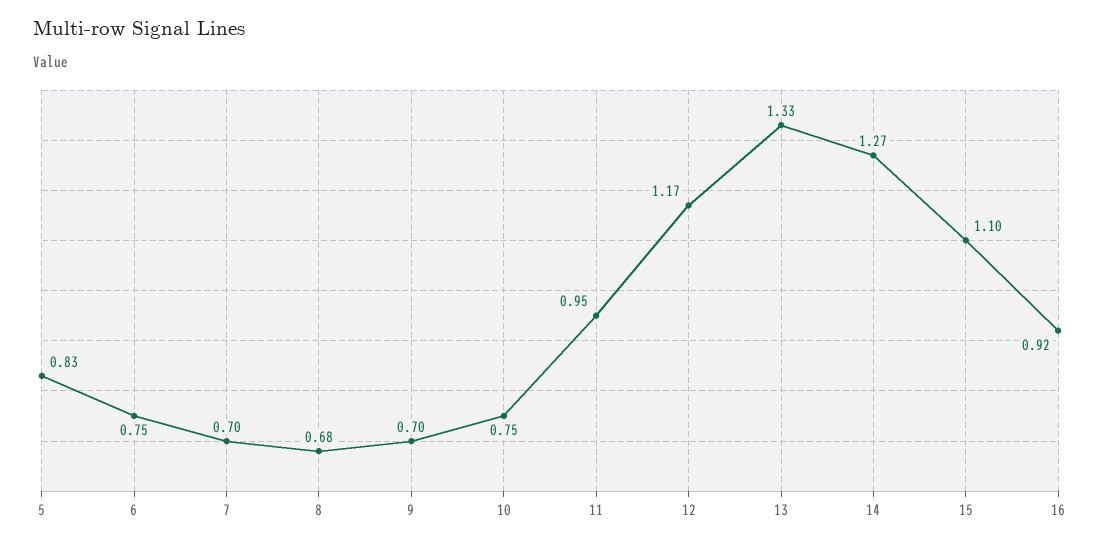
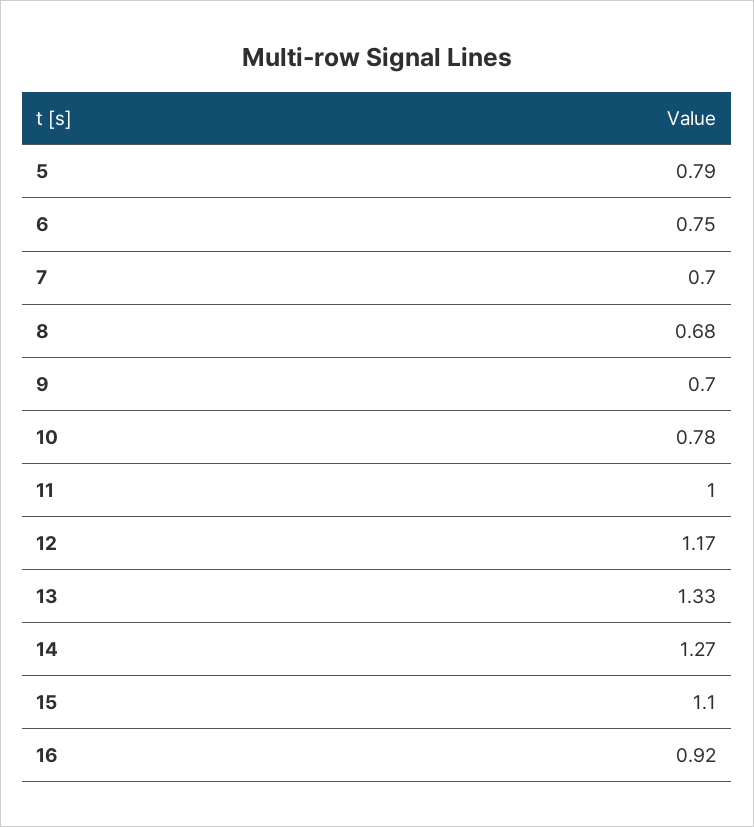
5: 0.83 -> 0.79
10: 0.75 -> 0.78
11: 0.95 -> 1

